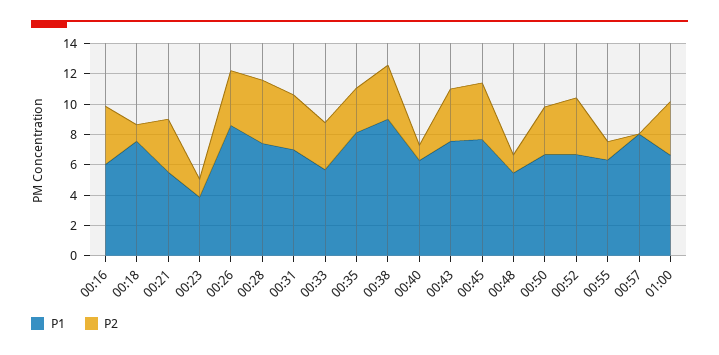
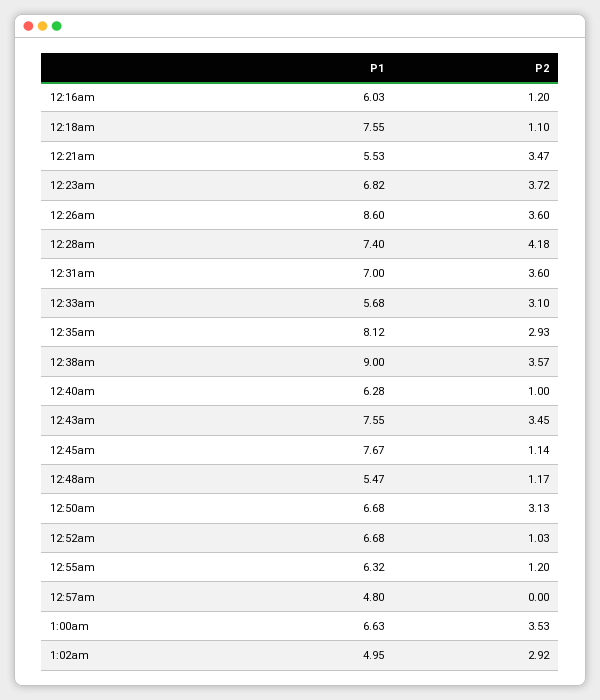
P2, 00:16: 4 -> 1.2
P1, 00:23: 4 -> 6.82
P2, 00:23: 1 -> 3.72
P2, 00:45: 4 -> 1.14
P2, 00:52: 4 -> 1.03
P1, 00:57: 8 -> 4.8
P1, 1:02am: none -> 4.95
P2, 1:02am: none -> 2.92

